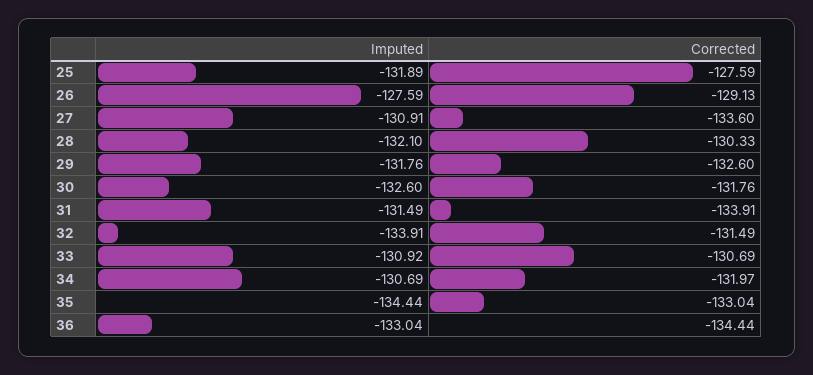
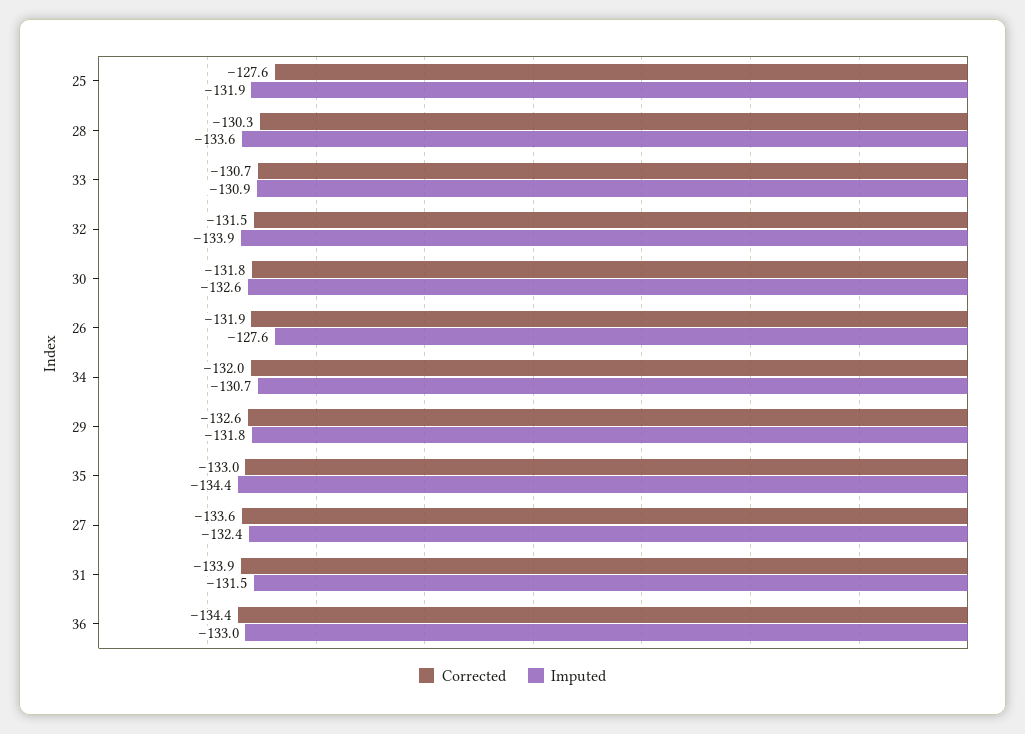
Corrected, 26: -129.13 -> -131.9
Imputed, 27: -130.91 -> -132.4
Imputed, 28: -132.1 -> -133.6

